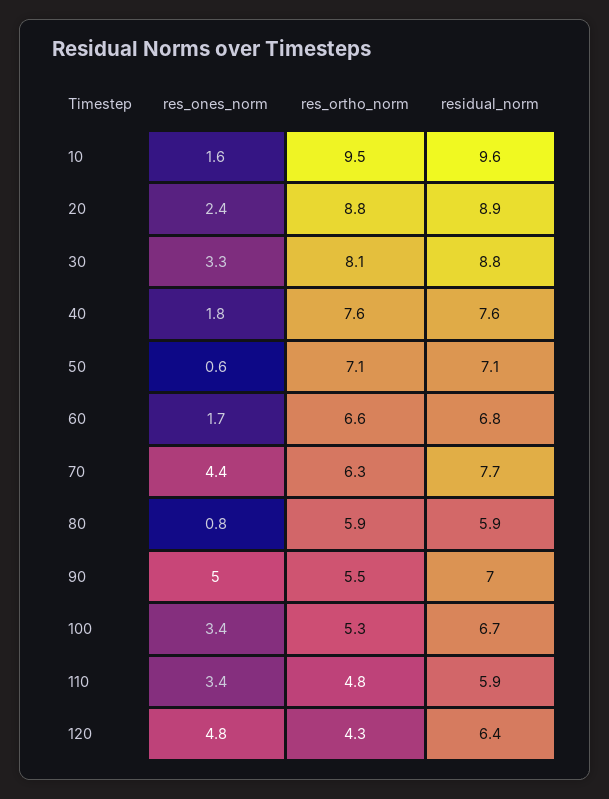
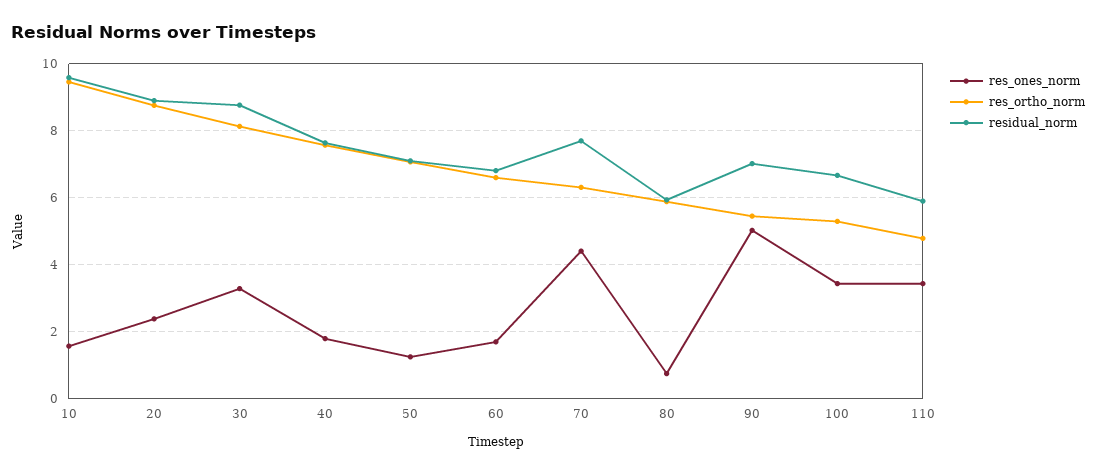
res_ones_norm, 50: 0.6 -> 1.2
res_ones_norm, 120: 4.8 -> none
res_ortho_norm, 120: 4.3 -> none
residual_norm, 120: 6.4 -> none

